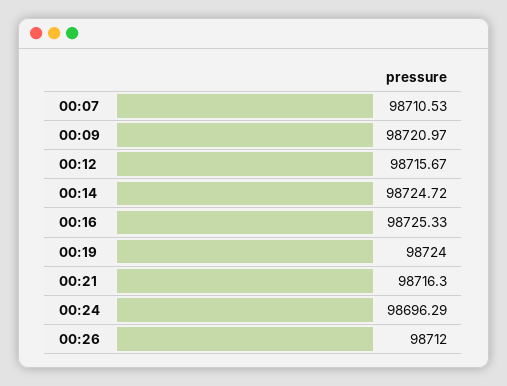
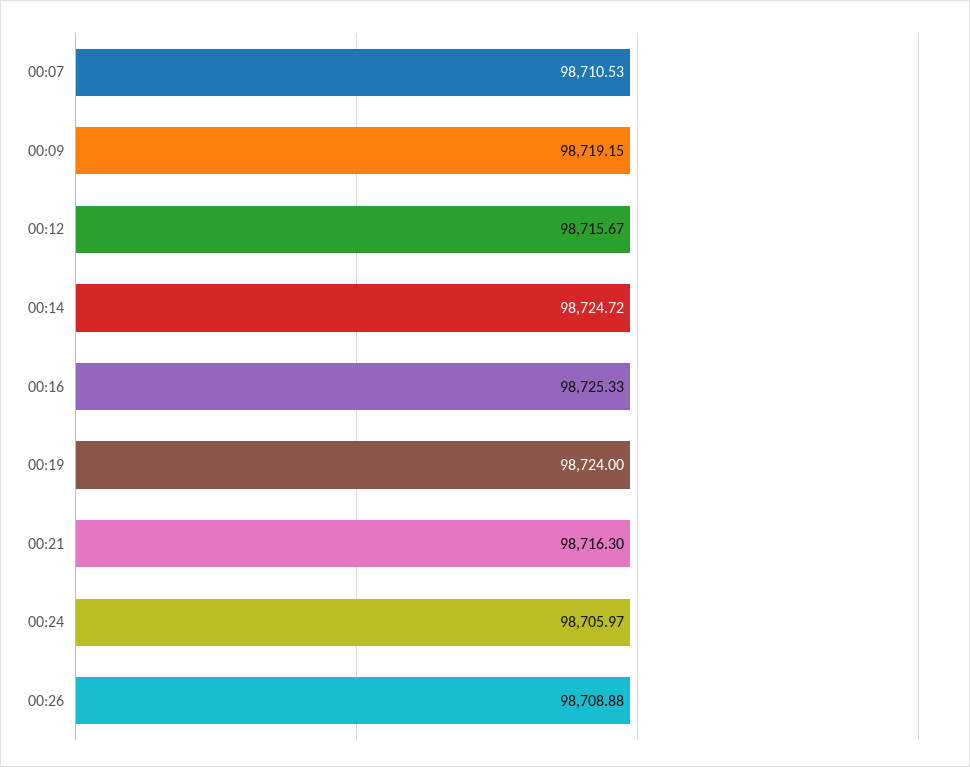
00:09: 98720.97 -> 98719.15
00:24: 98696.29 -> 98705.97
00:26: 98712 -> 98708.88

